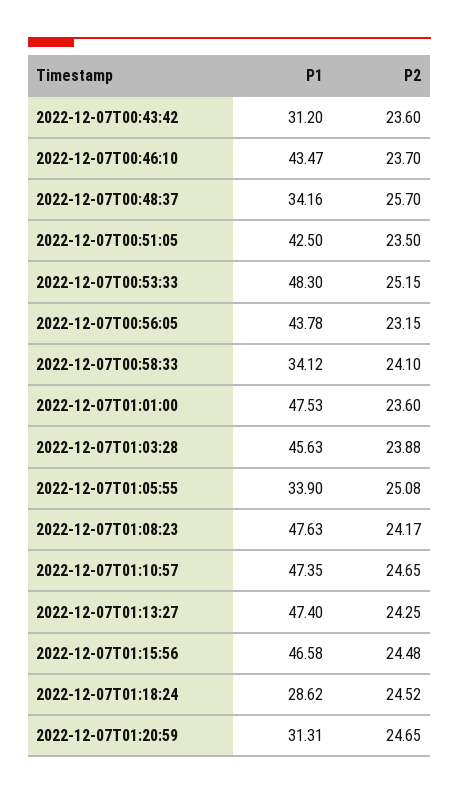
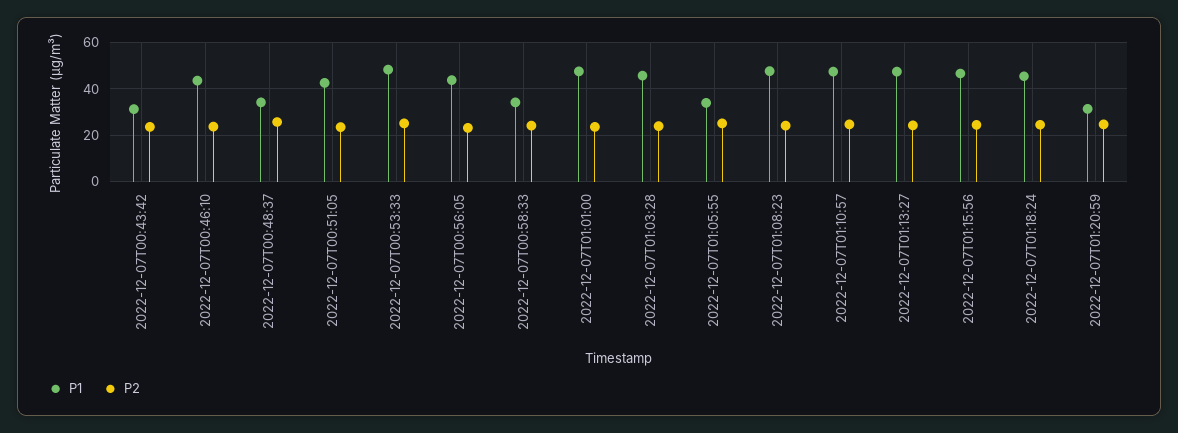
P1, 2022-12-07T01:18:24: 28.62 -> 45

